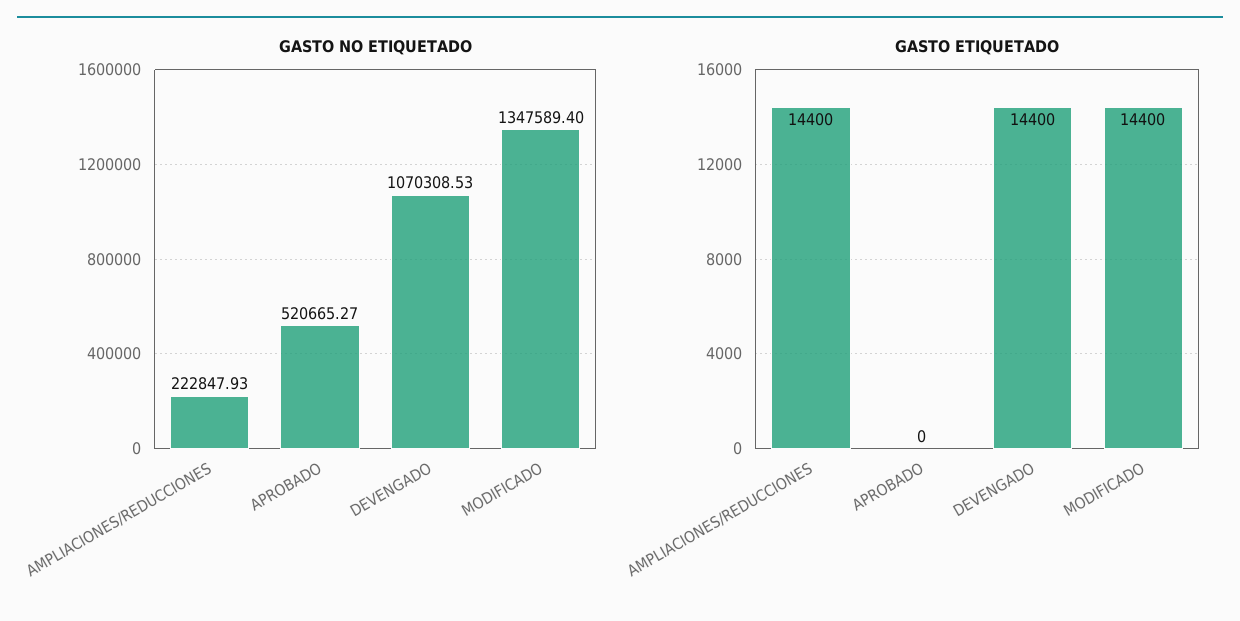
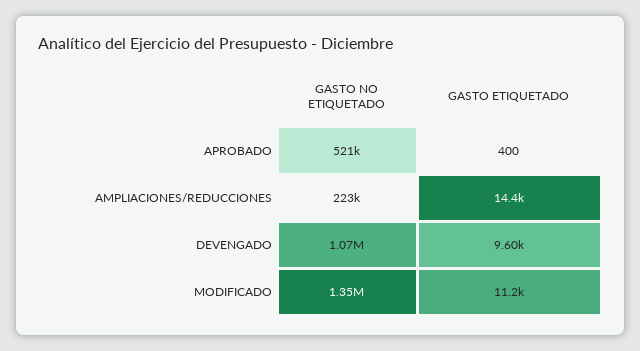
GASTO ETIQUETADO, APROBADO: 0 -> 400
GASTO ETIQUETADO, DEVENGADO: 14400 -> 9600
GASTO ETIQUETADO, MODIFICADO: 14400 -> 11200

